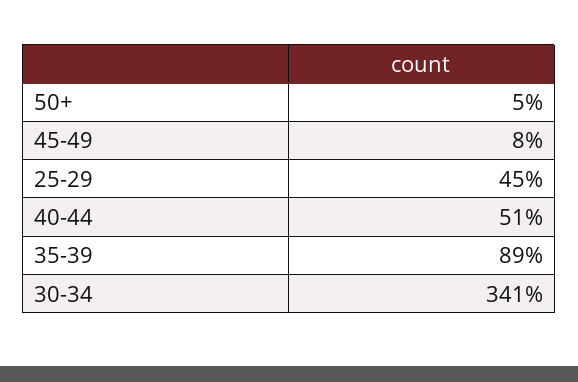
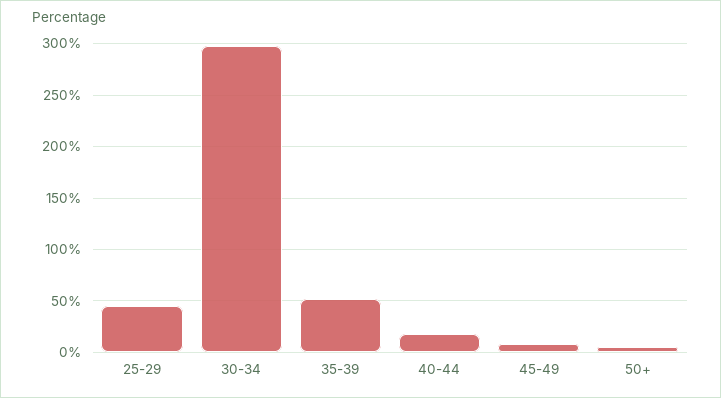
40-44: 51 -> 20
35-39: 89 -> 50
30-34: 341 -> 300

